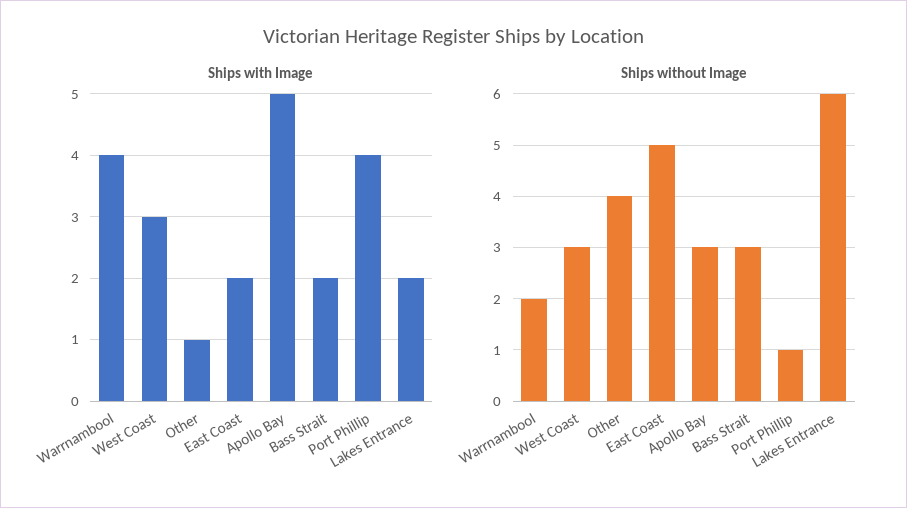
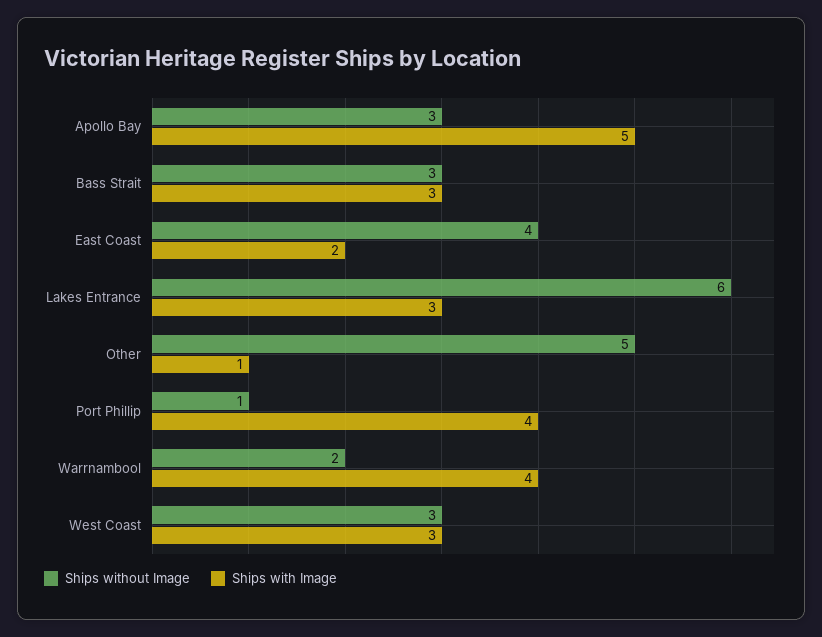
Ships with Image, Bass Strait: 2 -> 3
Ships with Image, Lakes Entrance: 2 -> 3
Ships without Image, Other: 4 -> 5
Ships without Image, East Coast: 5 -> 4

